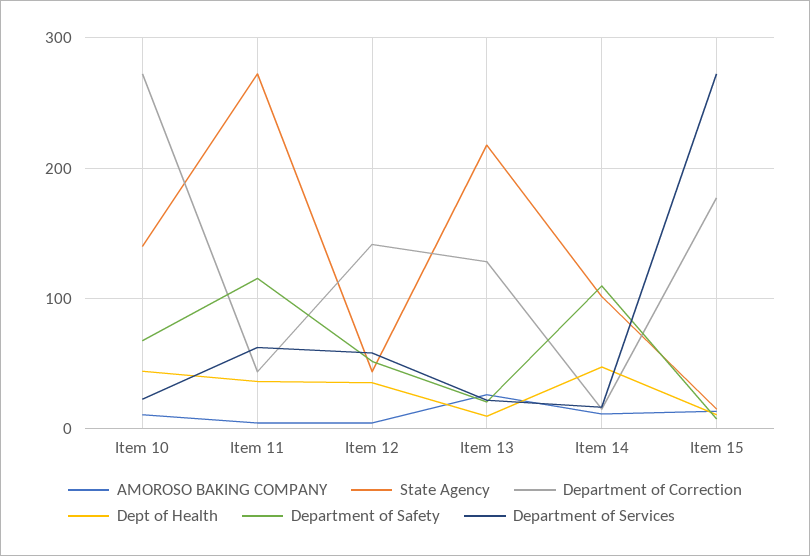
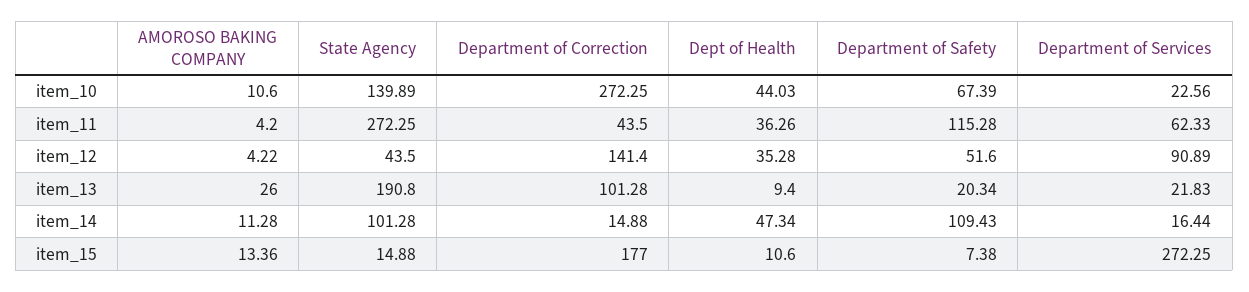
Department of Services, Item 12: 60 -> 90.89
State Agency, Item 13: 220 -> 190.8
Department of Correction, Item 13: 130 -> 101.28

